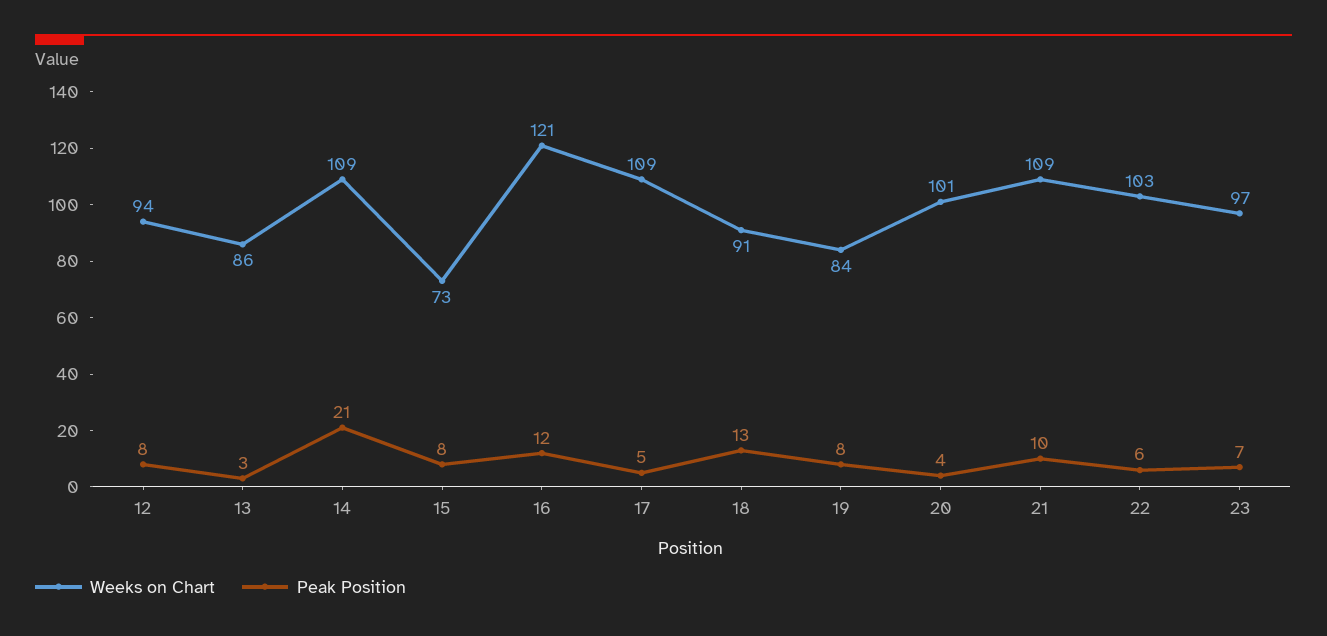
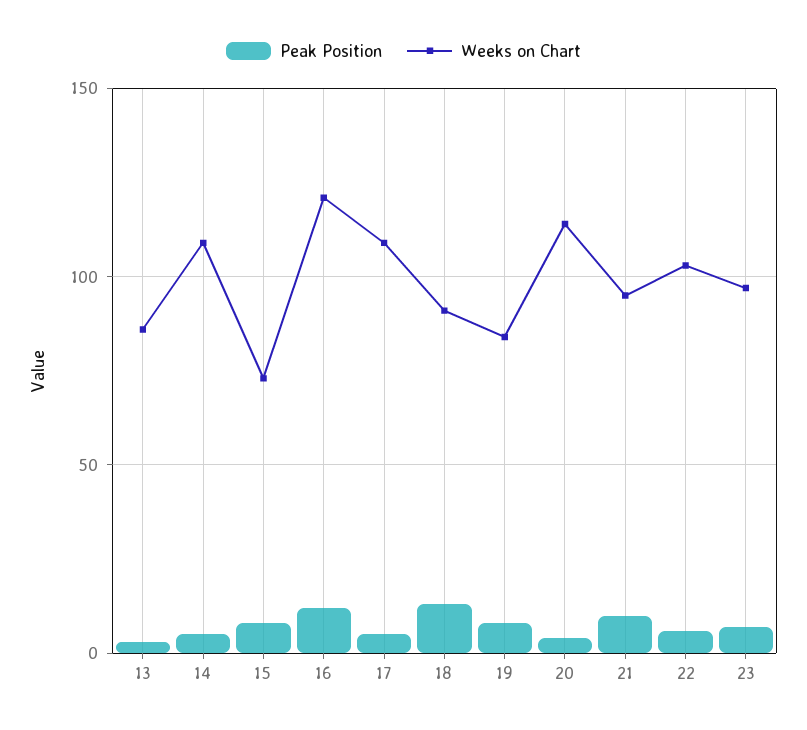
Weeks on Chart, 12: 94 -> none
Peak Position, 12: 8 -> none
Peak Position, 14: 21 -> 5
Weeks on Chart, 20: 101 -> 115
Weeks on Chart, 21: 109 -> 95

